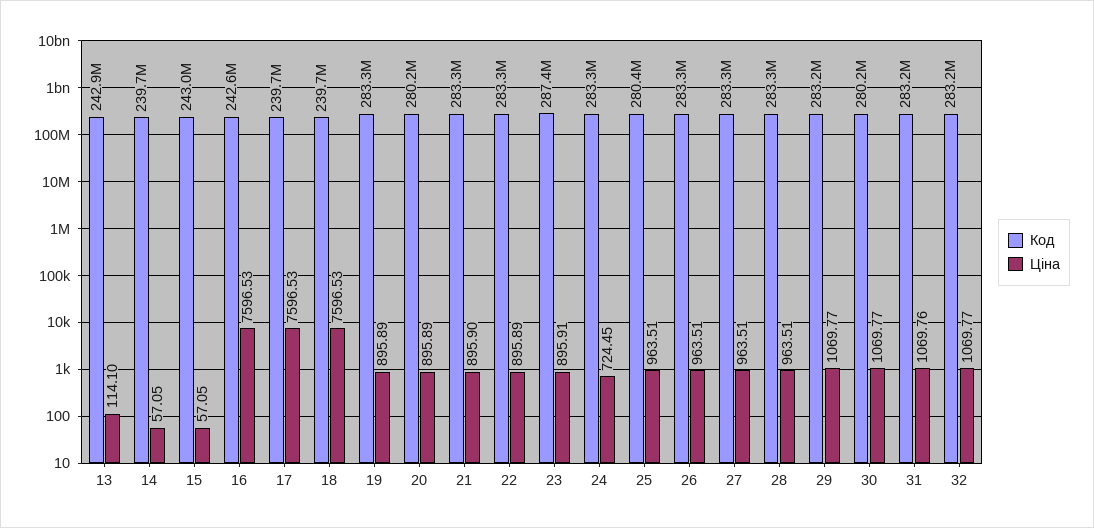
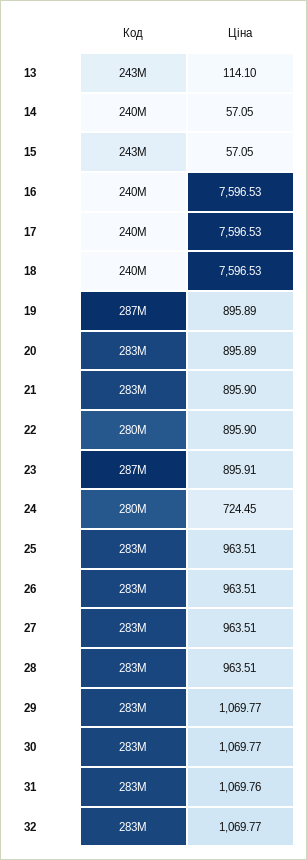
Код, 16: 242600000 -> 240000000
Код, 19: 283300000 -> 287000000
Код, 20: 280200000 -> 283000000
Код, 22: 283300000 -> 280000000
Ціна, 22: 895.89 -> 895.9
Код, 24: 283300000 -> 280000000
Код, 25: 280400000 -> 283000000
Код, 30: 280200000 -> 283000000

